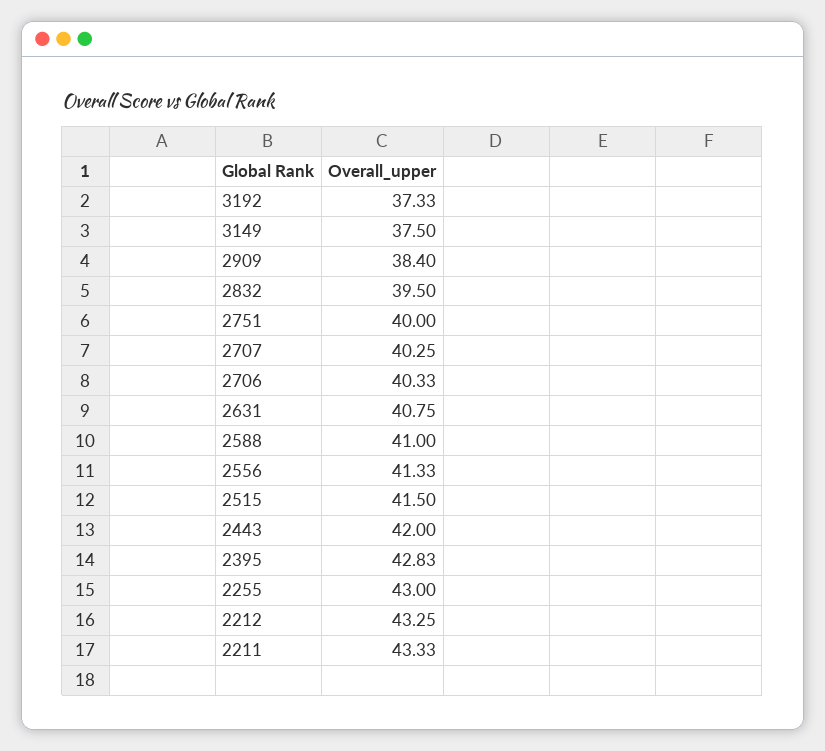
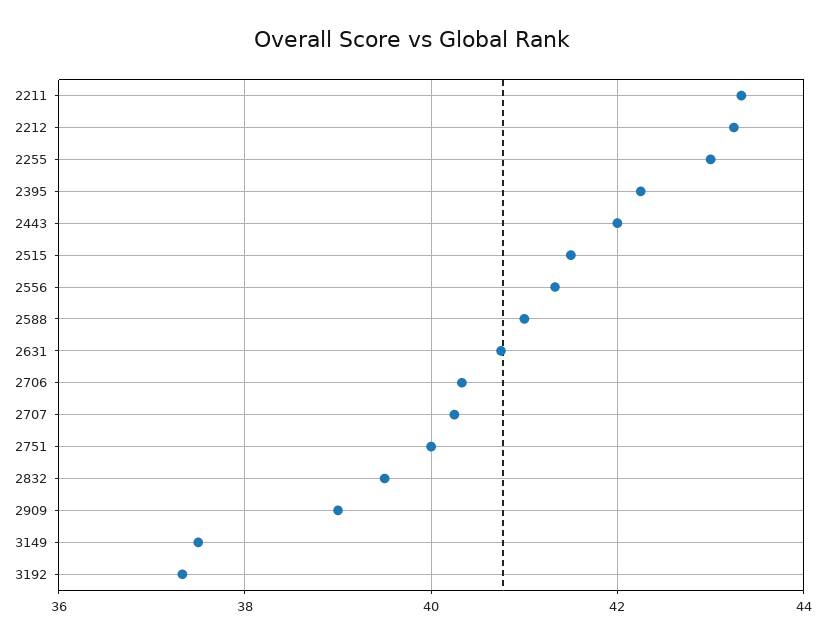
2909: 38.4 -> 39
2395: 42.83 -> 42.2

